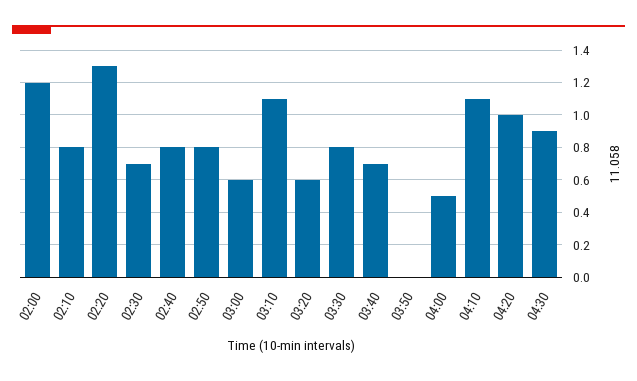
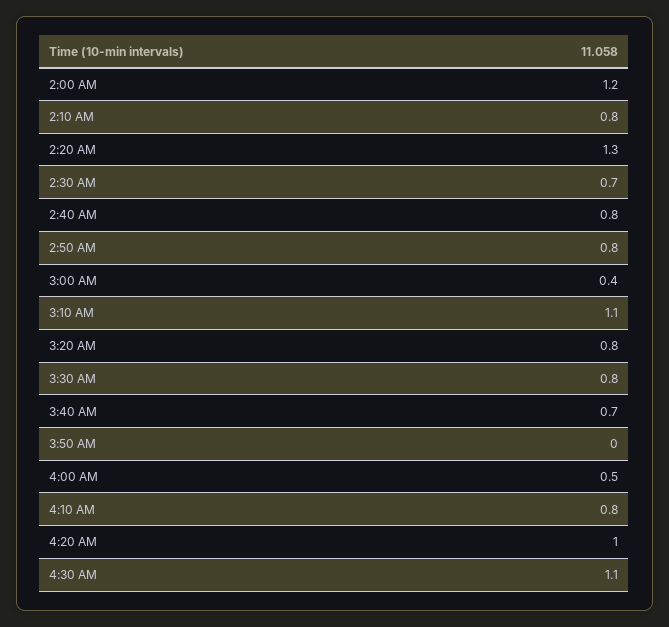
03:00: 0.6 -> 0.4
03:20: 0.6 -> 0.8
04:10: 1.1 -> 0.8
04:30: 0.9 -> 1.1

